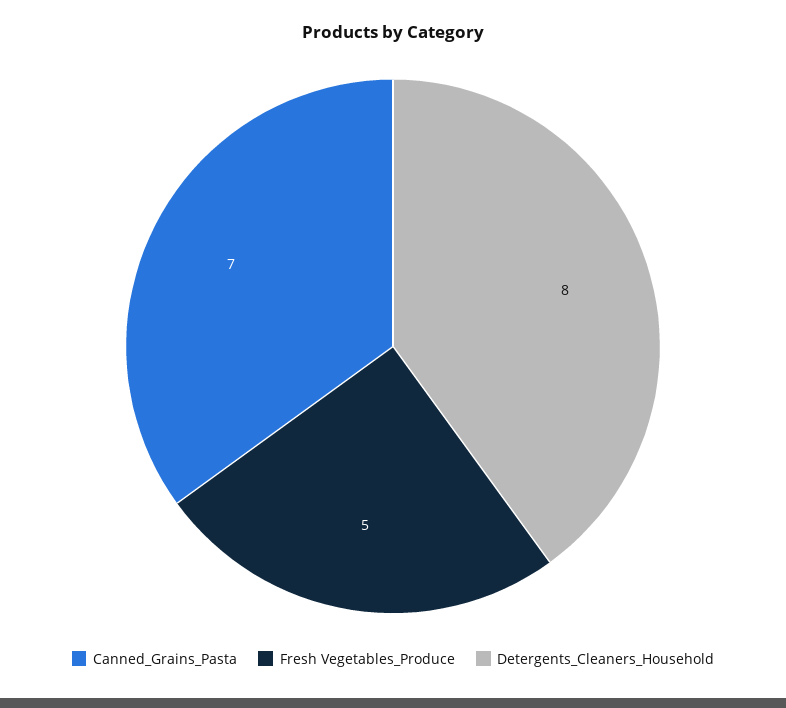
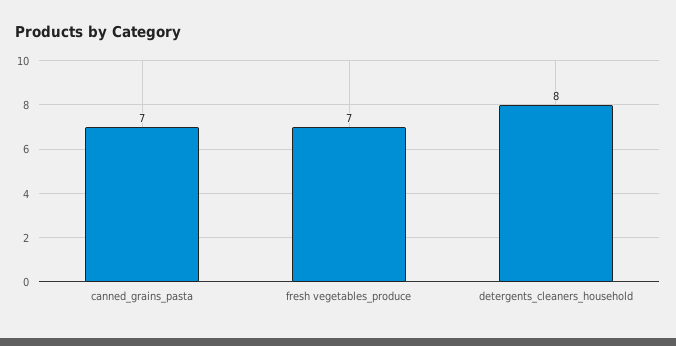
Fresh Vegetables_Produce: 5 -> 7

